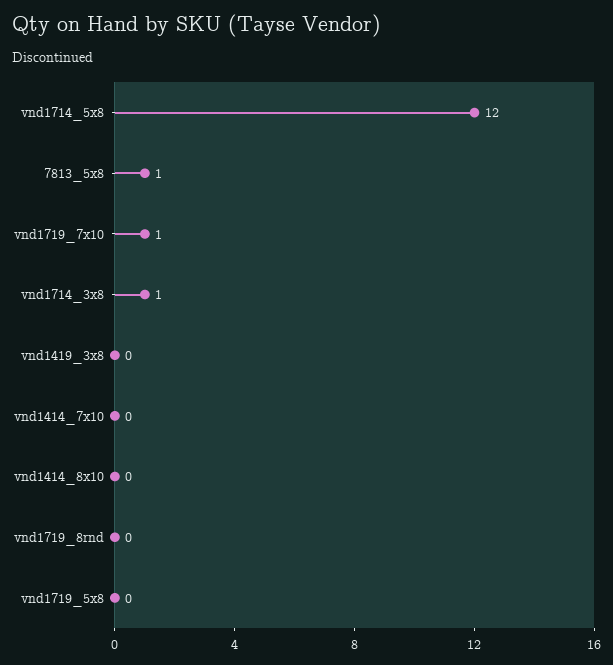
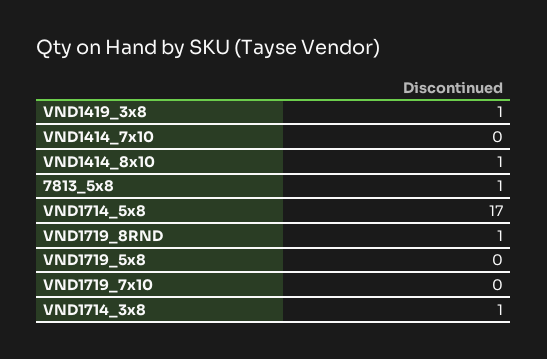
vnd1714_5x8: 12 -> 17
vnd1719_7x10: 1 -> 0
vnd1419_3x8: 0 -> 1
vnd1414_8x10: 0 -> 1
vnd1719_8rnd: 0 -> 1

